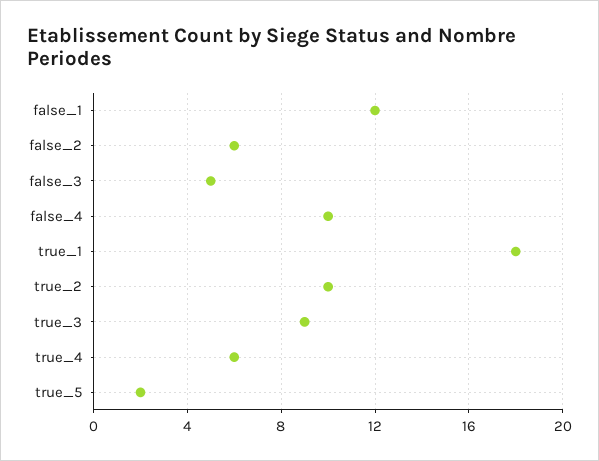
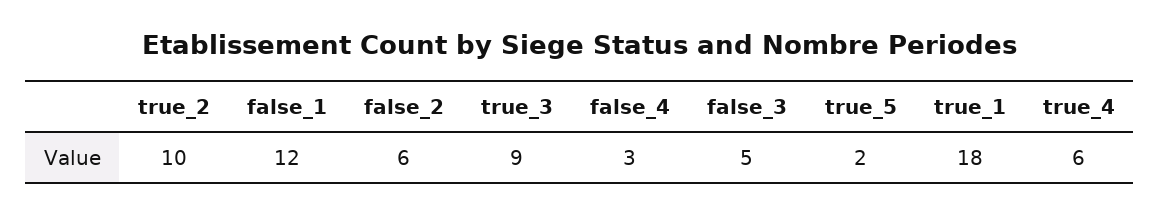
false_4: 10 -> 3

